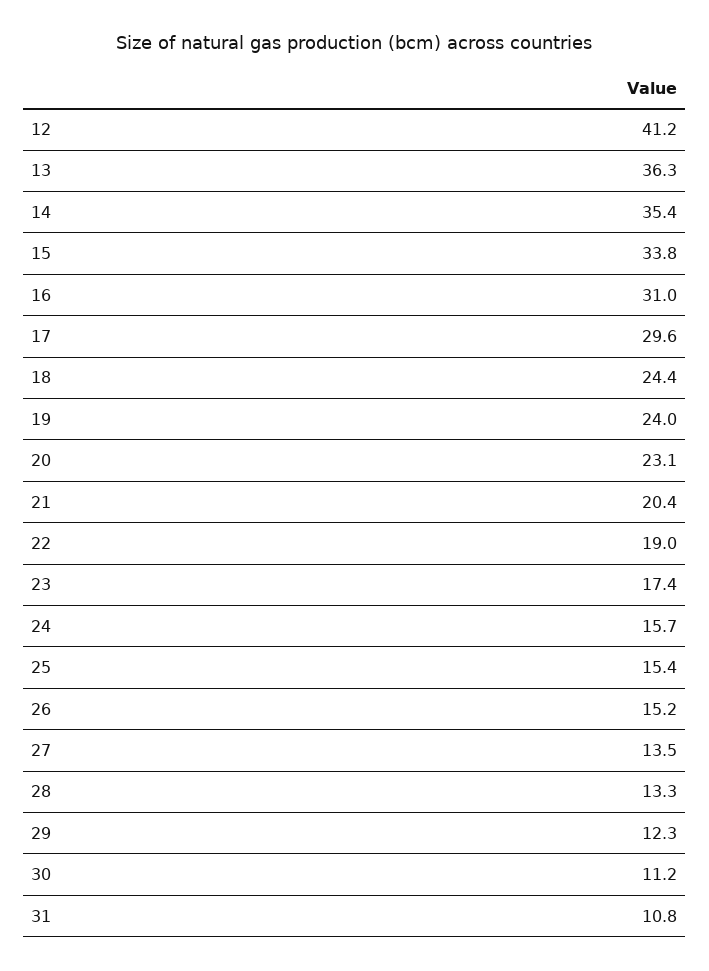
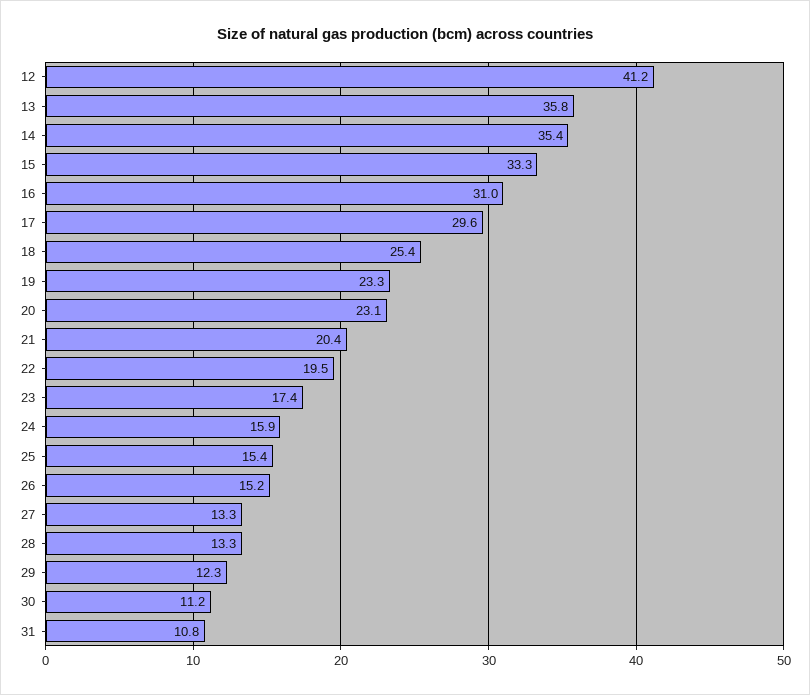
13: 36.3 -> 35.8
15: 33.8 -> 33.3
18: 24.4 -> 25.4
19: 24 -> 23.3
22: 19 -> 19.5
24: 15.7 -> 15.9
27: 13.5 -> 13.3

